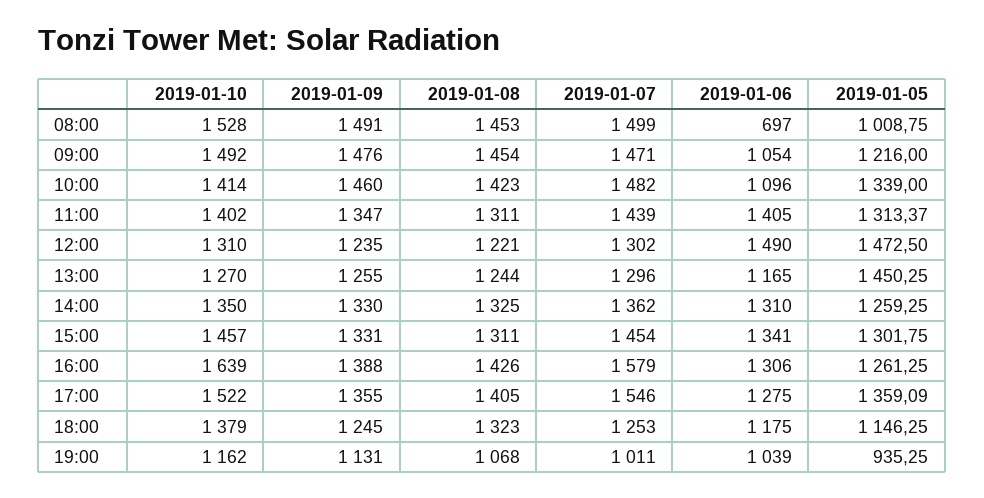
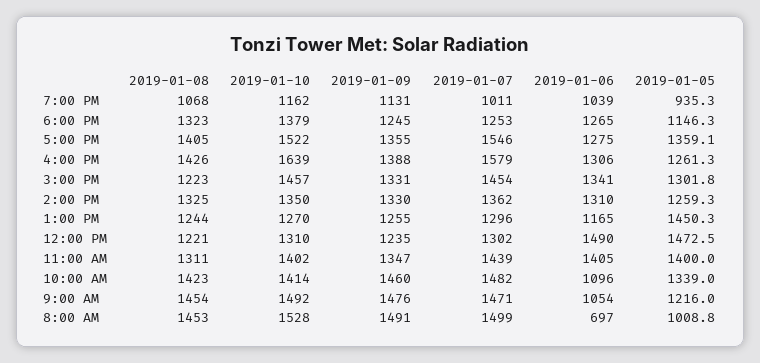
2019-01-05, 11:00: 1313.37 -> 1400
2019-01-08, 15:00: 1311 -> 1223
2019-01-06, 18:00: 1175 -> 1265

